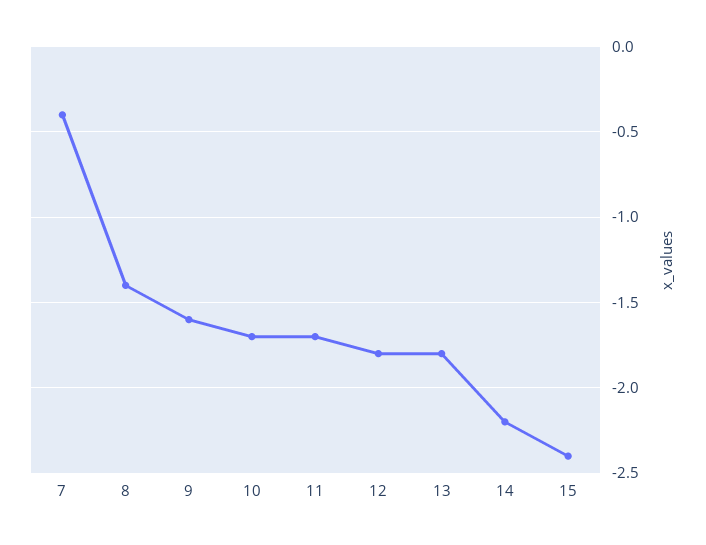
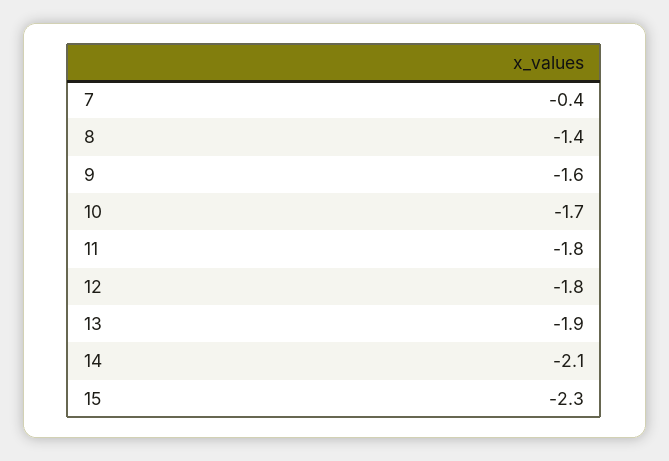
11: -1.7 -> -1.8
13: -1.8 -> -1.9
14: -2.2 -> -2.1
15: -2.4 -> -2.3

